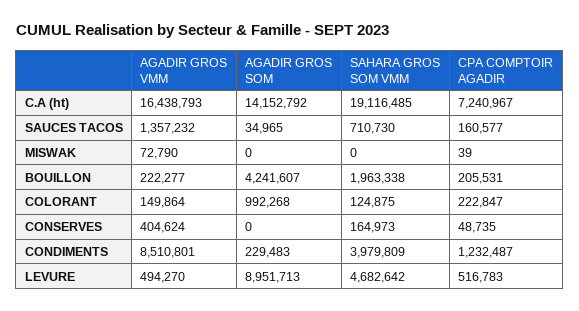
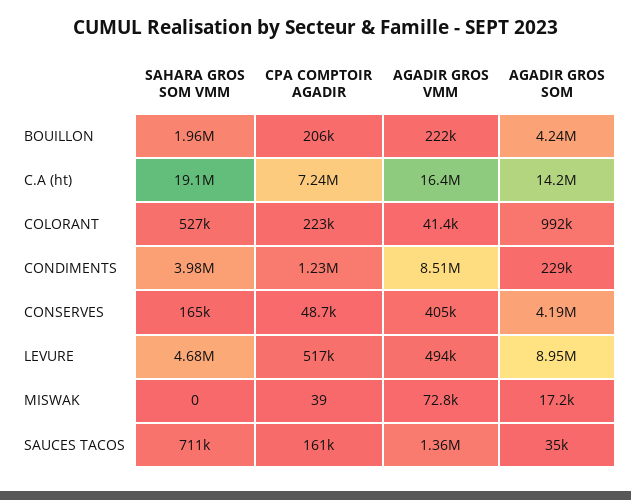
AGADIR GROS SOM, MISWAK: 0 -> 17200
AGADIR GROS VMM, COLORANT: 149864 -> 41400
SAHARA GROS SOM VMM, COLORANT: 124875 -> 527000
AGADIR GROS SOM, CONSERVES: 0 -> 4190000

